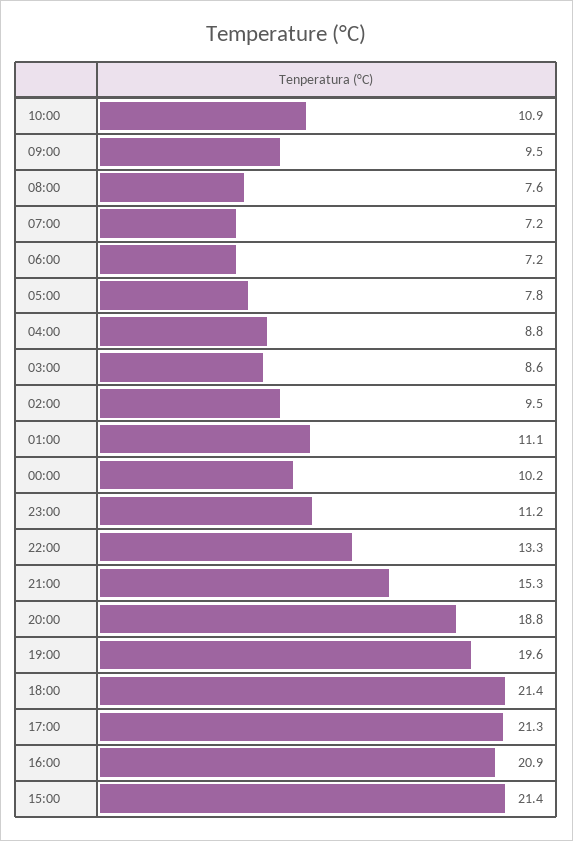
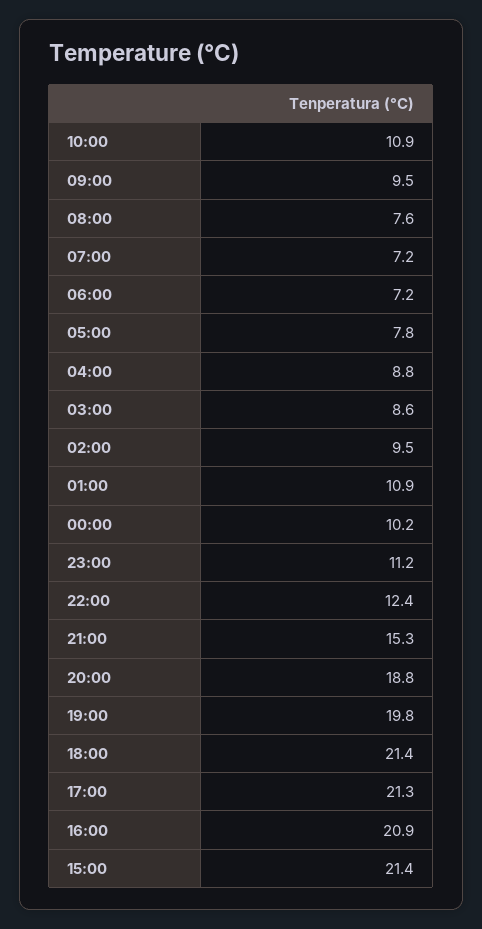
01:00: 11.1 -> 10.9
22:00: 13.3 -> 12.4
19:00: 19.6 -> 19.8

